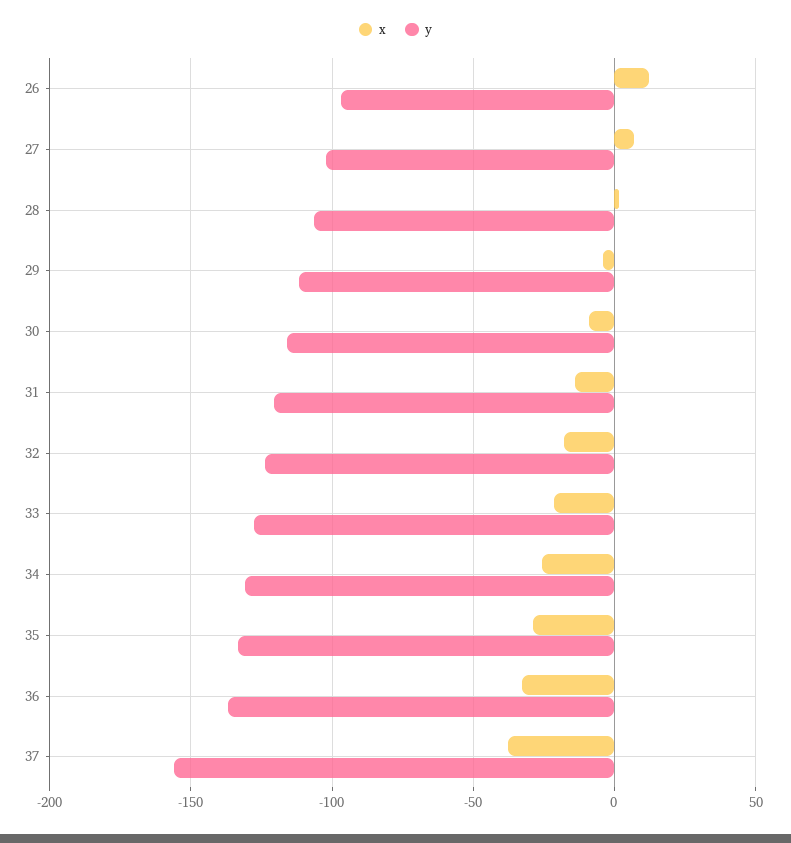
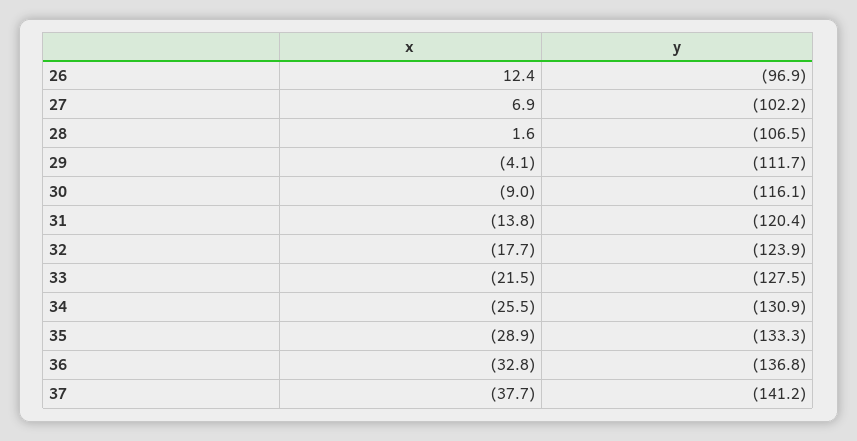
y, 37: -155 -> -141.2

